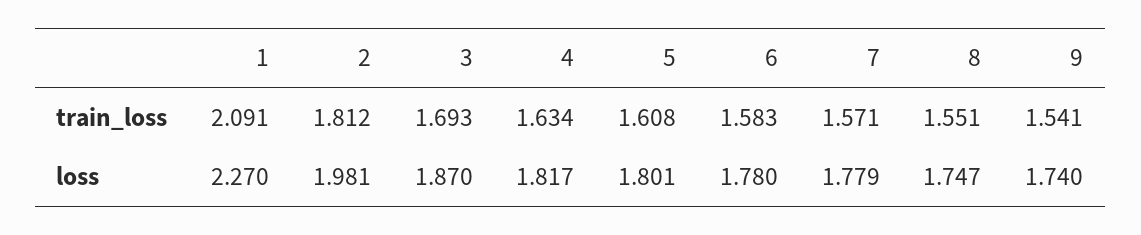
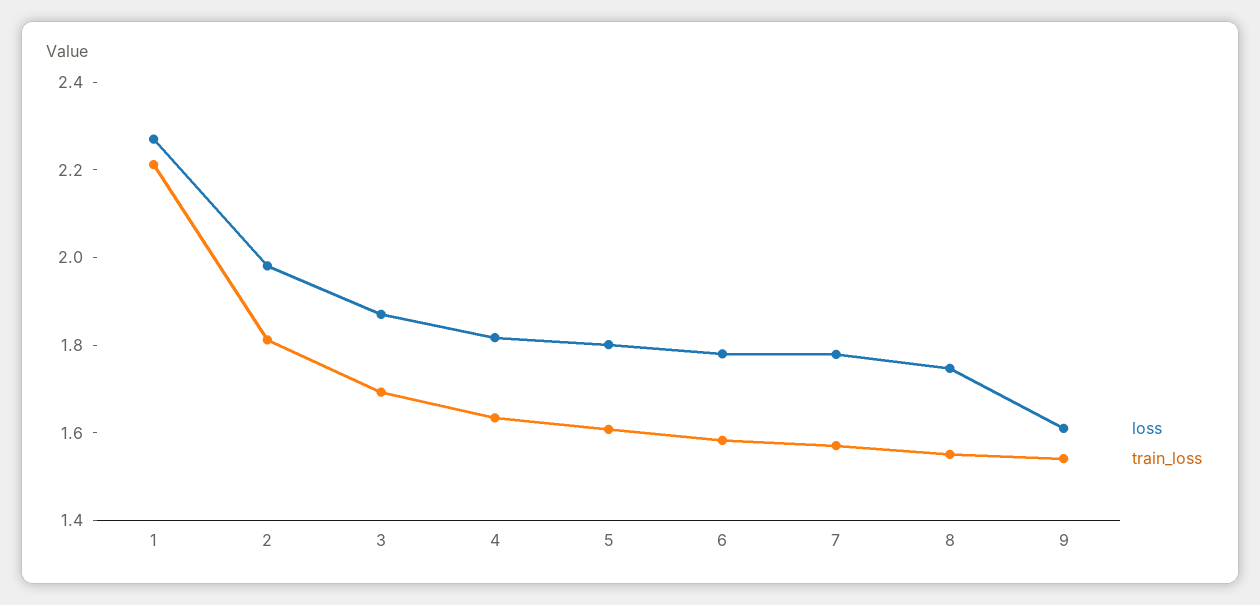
train_loss, 1: 2.091 -> 2.2
loss, 9: 1.74 -> 1.6

